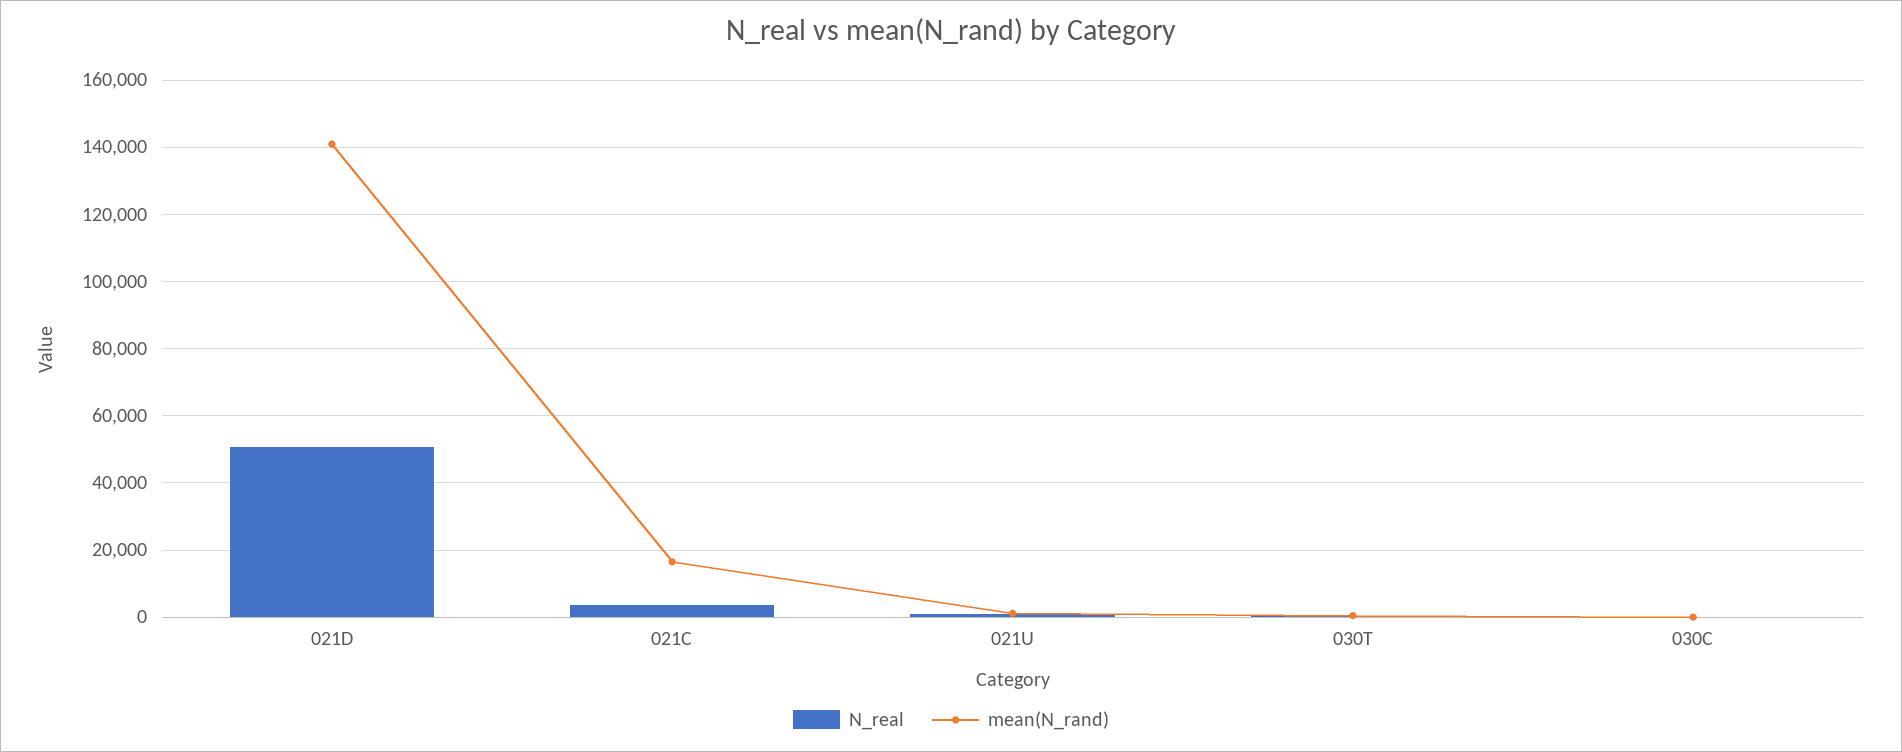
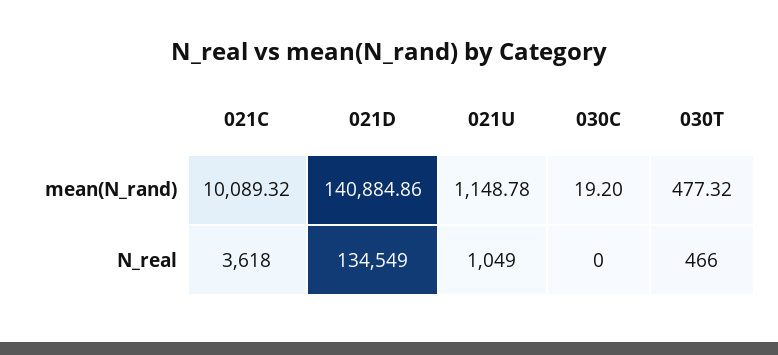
N_real, 021D: 50000 -> 134549
mean(N_rand), 021C: 16000 -> 10089.32

